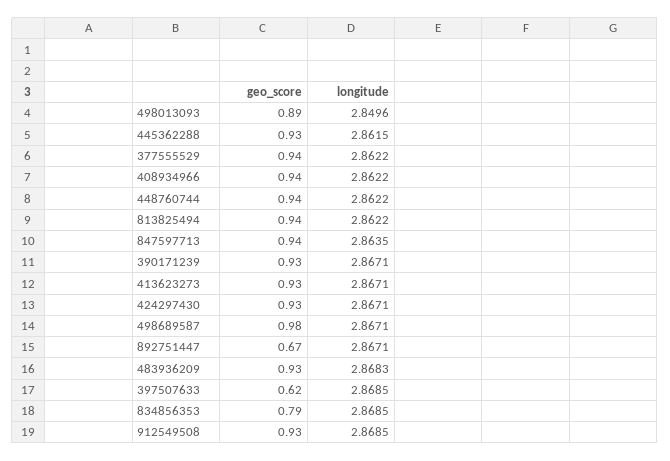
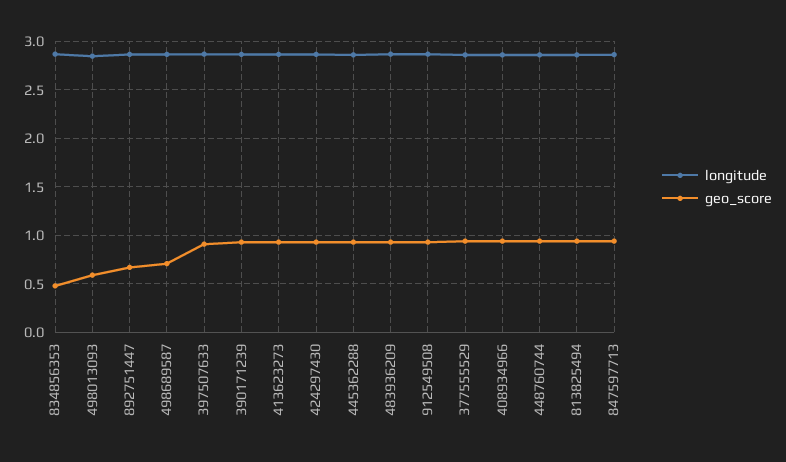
geo_score, 498013093: 0.89 -> 0.6
geo_score, 498689587: 0.98 -> 0.7
geo_score, 397507633: 0.62 -> 0.9
geo_score, 834856353: 0.79 -> 0.5

